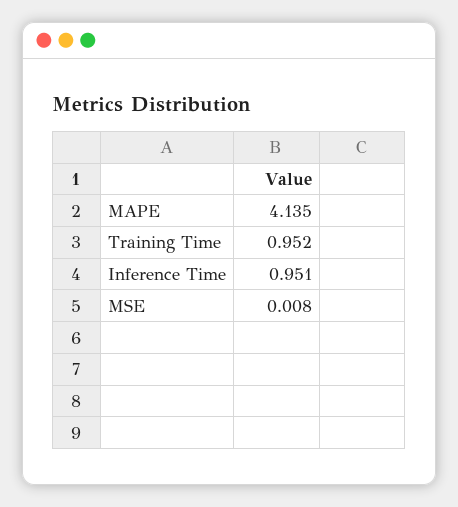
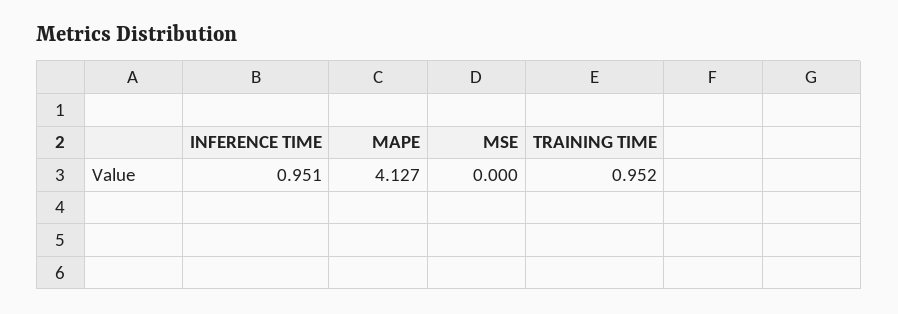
MAPE: 4.135 -> 4.127
MSE: 0.008 -> 0

